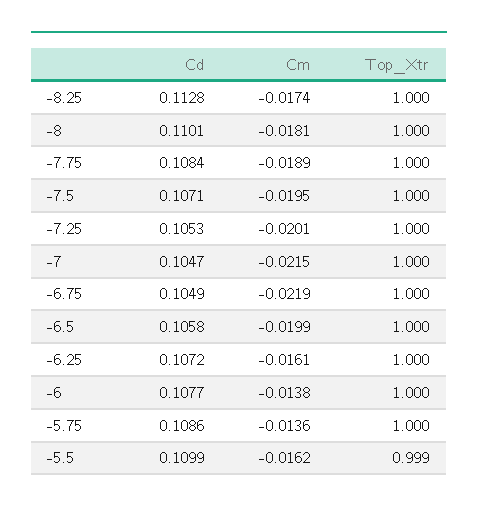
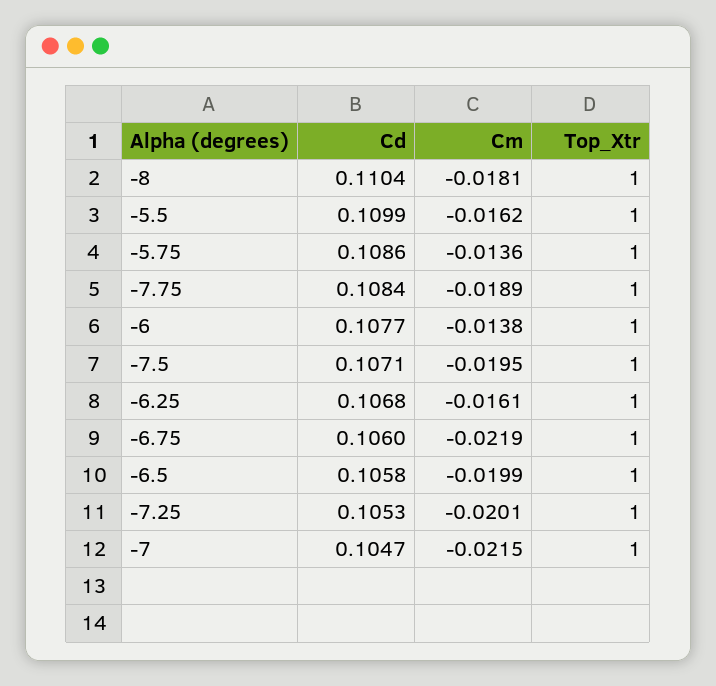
Cd, -8.25: 0.1128 -> none
Cm, -8.25: -0.0174 -> none
Top_Xtr, -8.25: 1 -> none
Cd, -8: 0.1101 -> 0.1104
Cd, -6.75: 0.1049 -> 0.106
Cd, -6.25: 0.1072 -> 0.1068
Top_Xtr, -5.5: 0.999 -> 1

